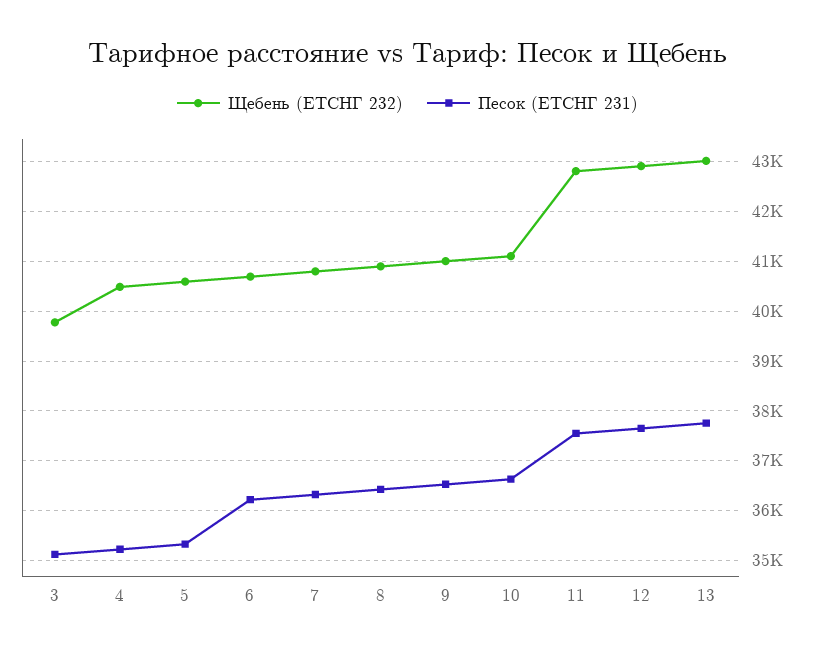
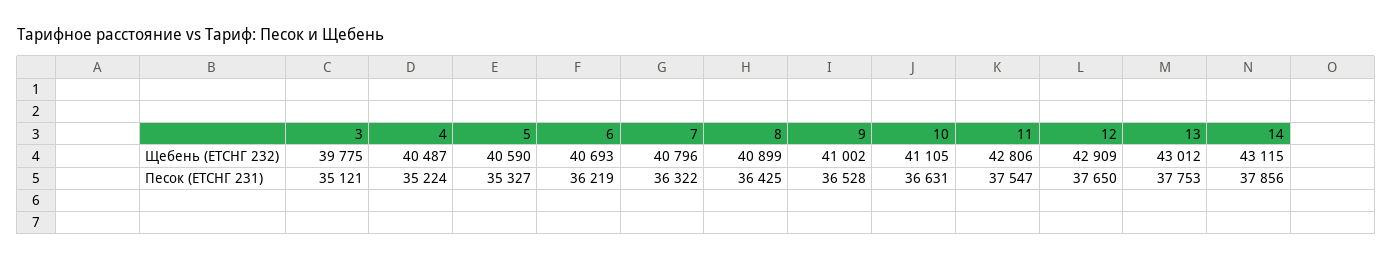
Щебень (ЕТСНГ 232), 14: none -> 43115
Песок (ЕТСНГ 231), 14: none -> 37856

